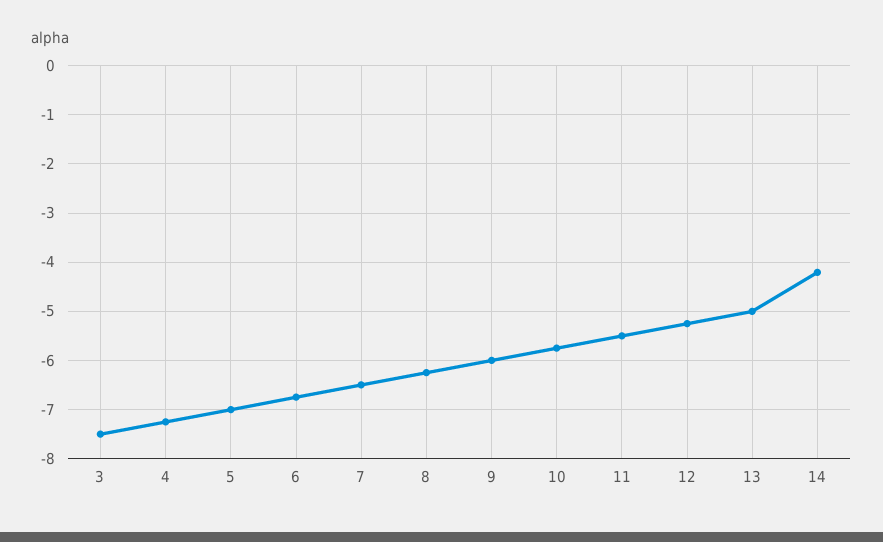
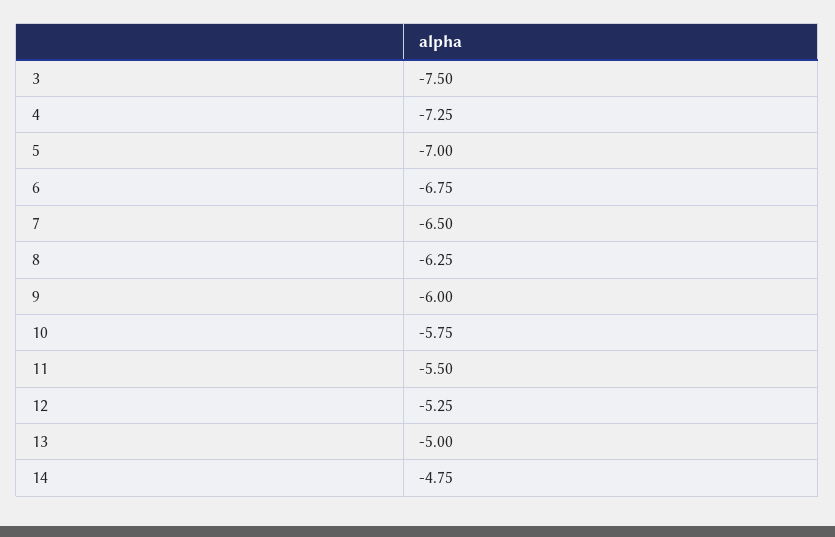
14: -4.2 -> -4.75

